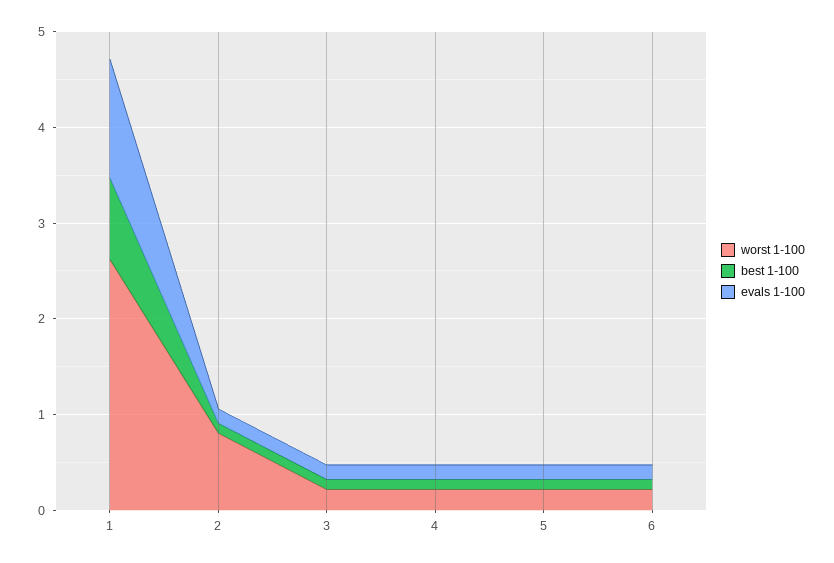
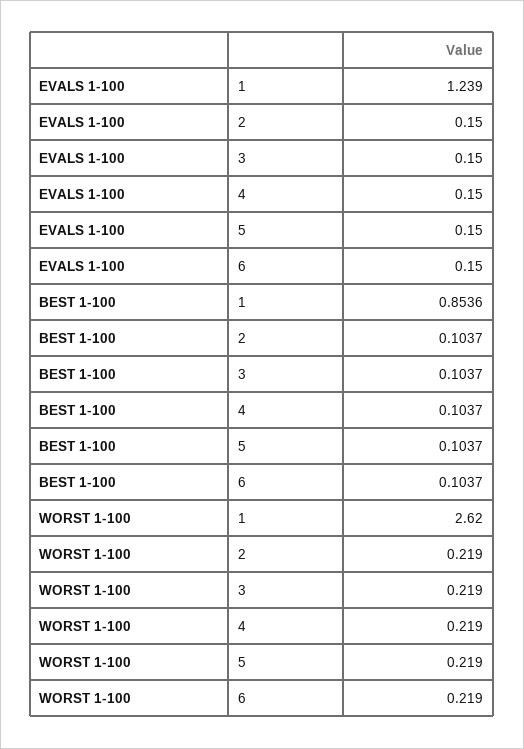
worst 1-100, 2: 0.8 -> 0.219

